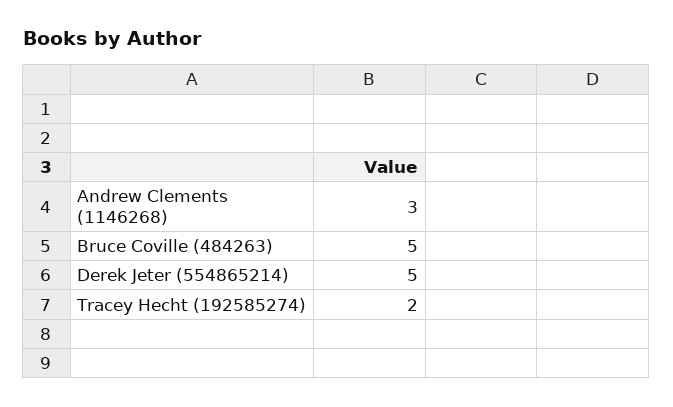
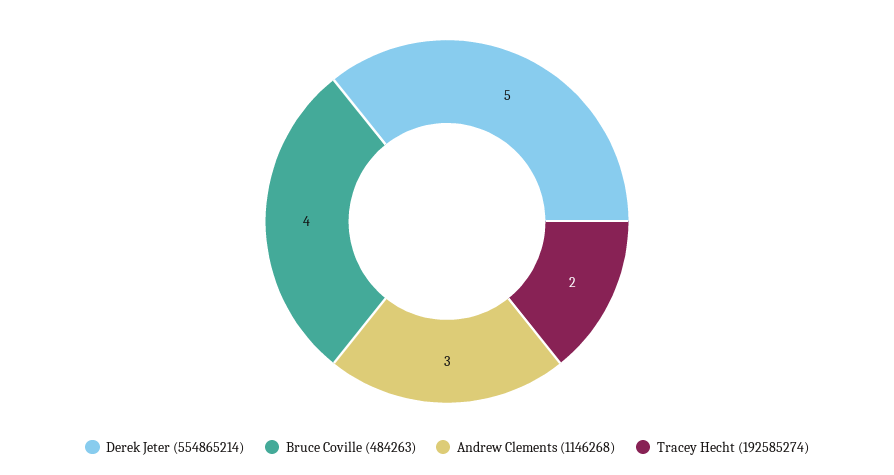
Bruce Coville (484263): 5 -> 4

